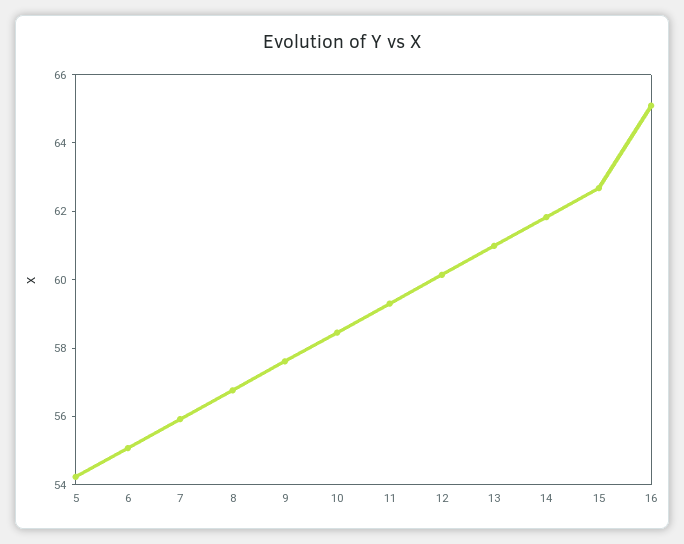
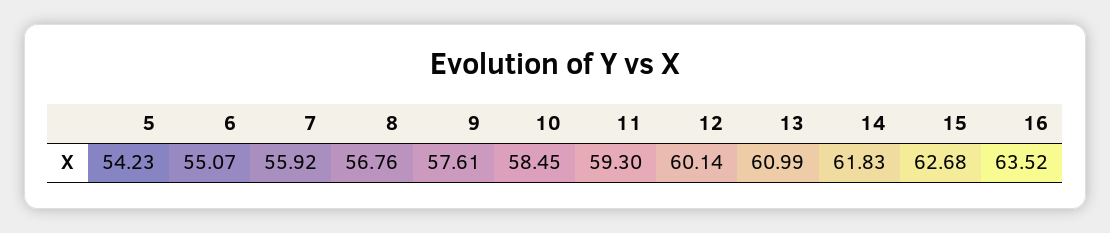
16: 65 -> 63.52

